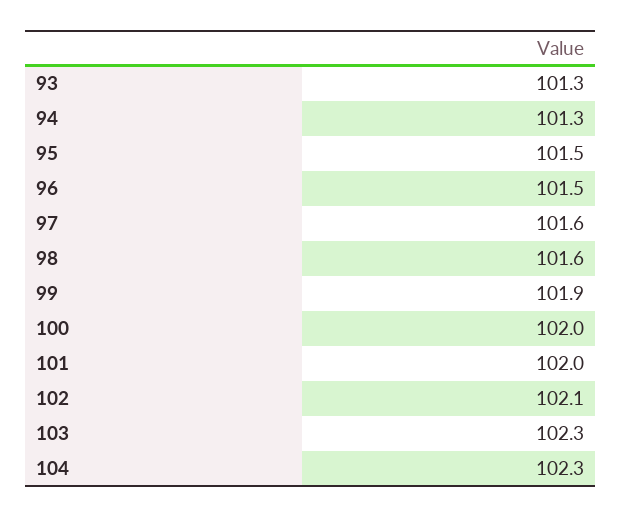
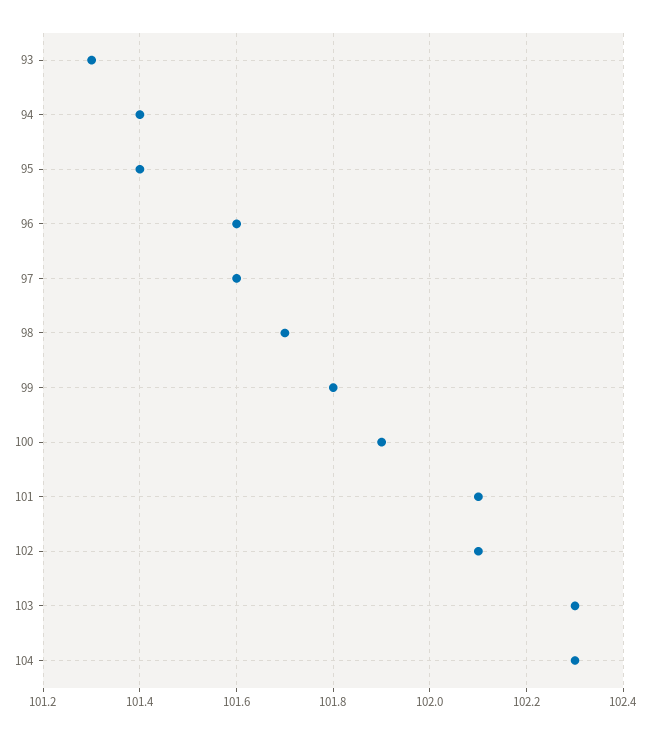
94: 101.3 -> 101.4
95: 101.5 -> 101.4
96: 101.5 -> 101.6
98: 101.6 -> 101.7
99: 101.9 -> 101.8
100: 102 -> 101.9
101: 102 -> 102.1

